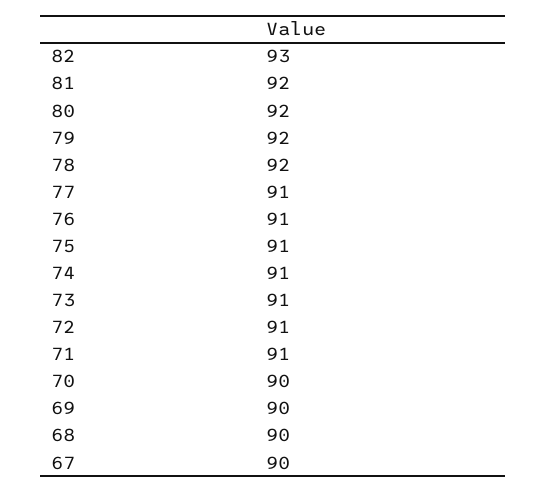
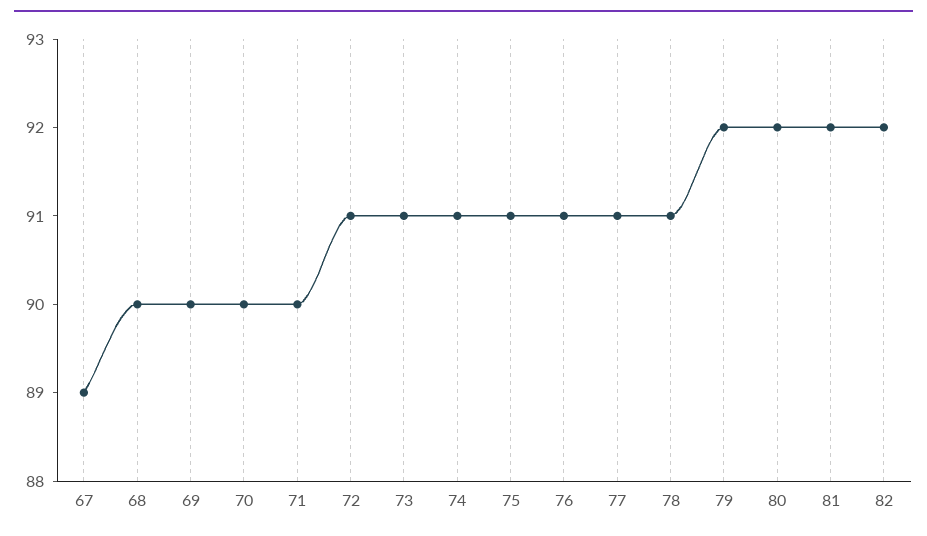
82: 93 -> 92
78: 92 -> 91
71: 91 -> 90
67: 90 -> 89

